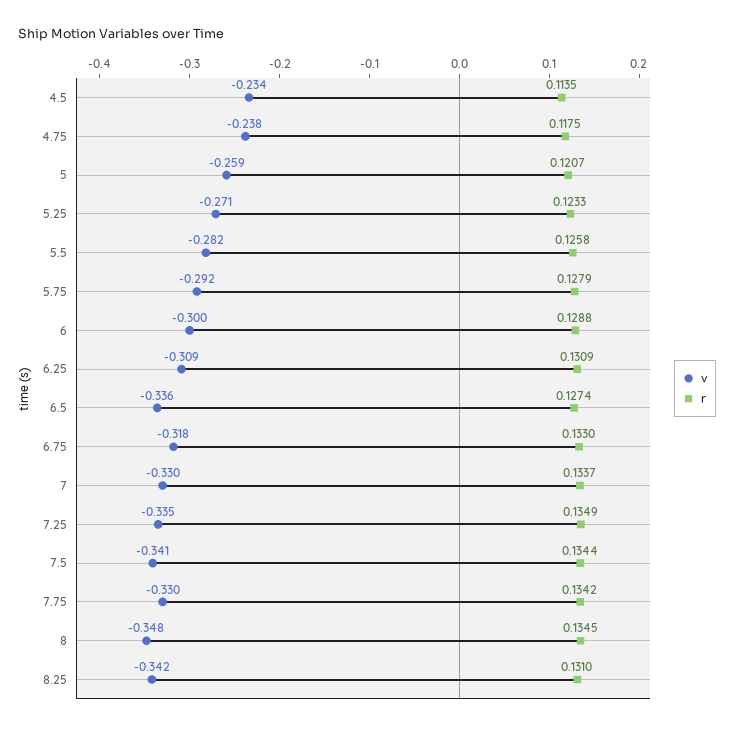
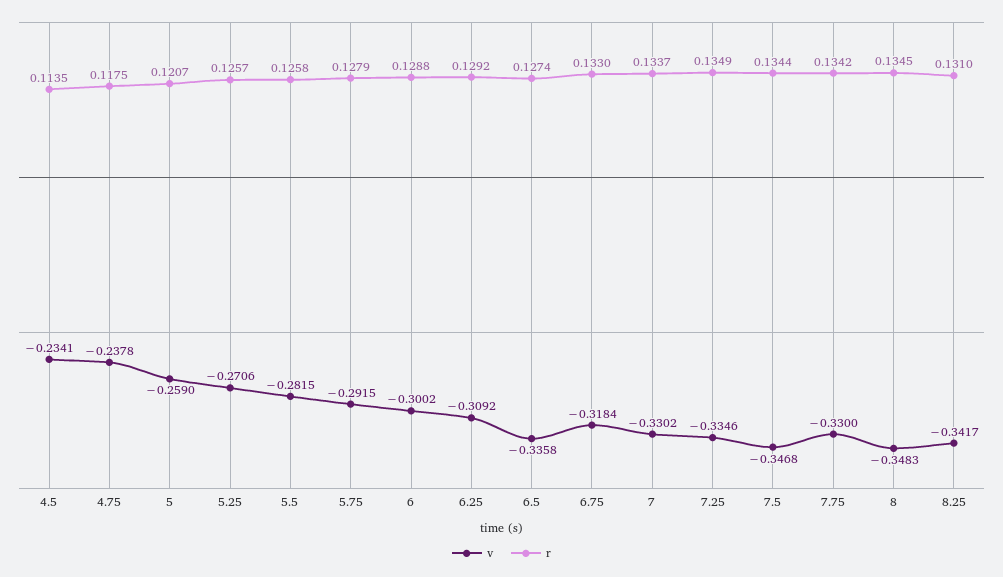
r, 5.25: 0.1233 -> 0.1257
r, 6.25: 0.1309 -> 0.1292
v, 7.5: -0.341 -> -0.3468

